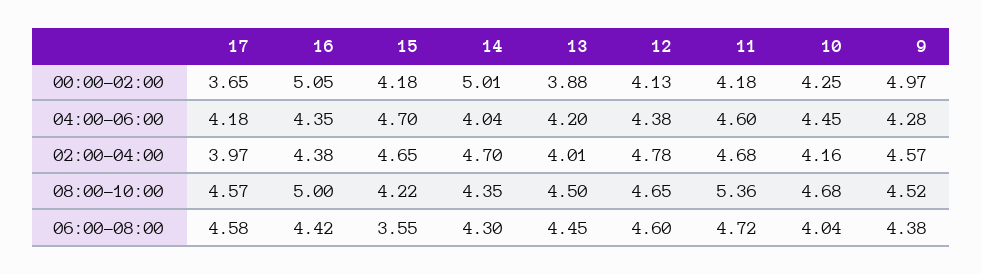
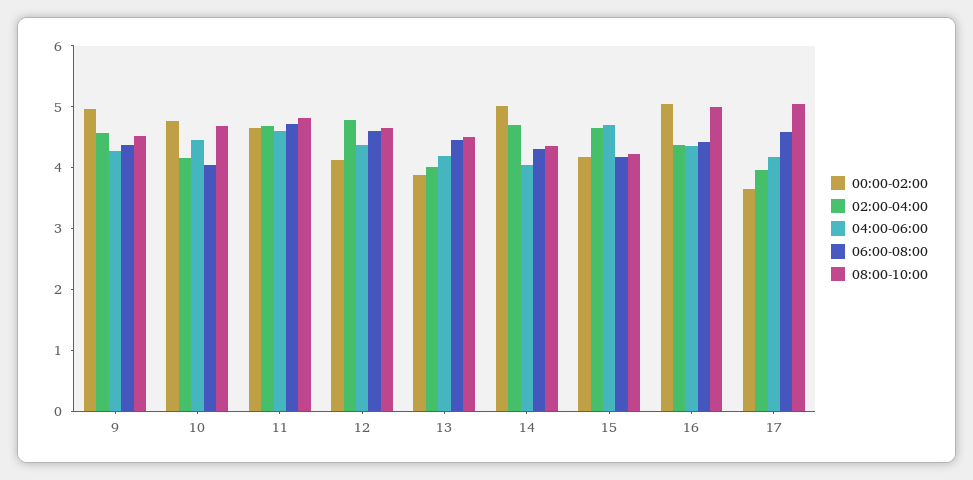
00:00-02:00, 11: 4.18 -> 4.6
00:00-02:00, 10: 4.25 -> 4.8
08:00-10:00, 17: 4.57 -> 5
08:00-10:00, 11: 5.36 -> 4.8
06:00-08:00, 15: 3.55 -> 4.2

